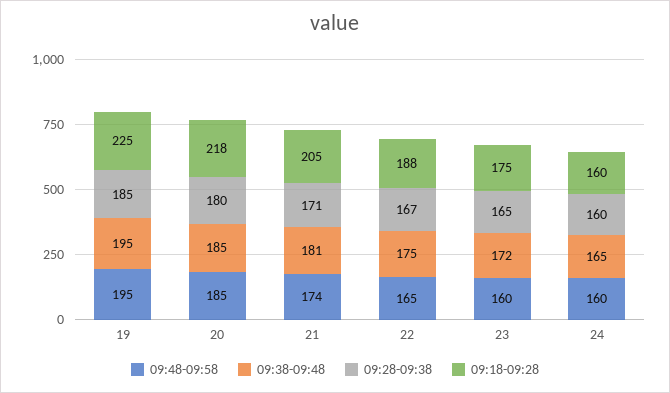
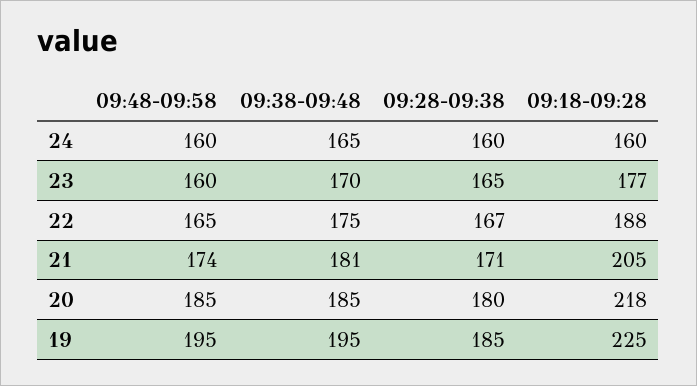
09:38-09:48, 23: 172 -> 170
09:18-09:28, 23: 175 -> 177

